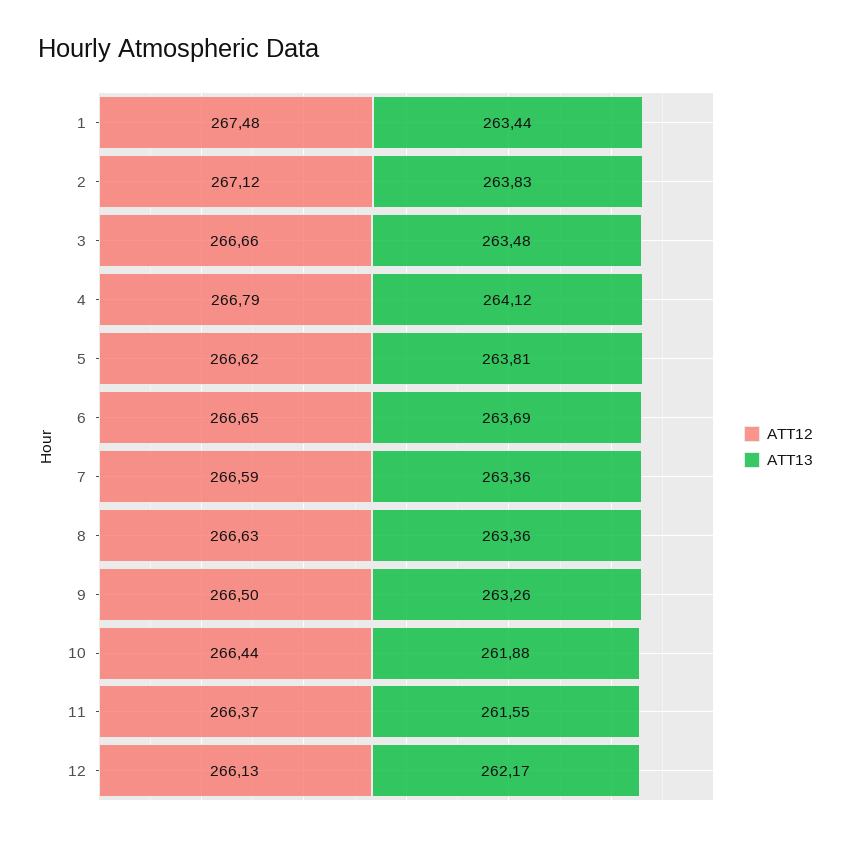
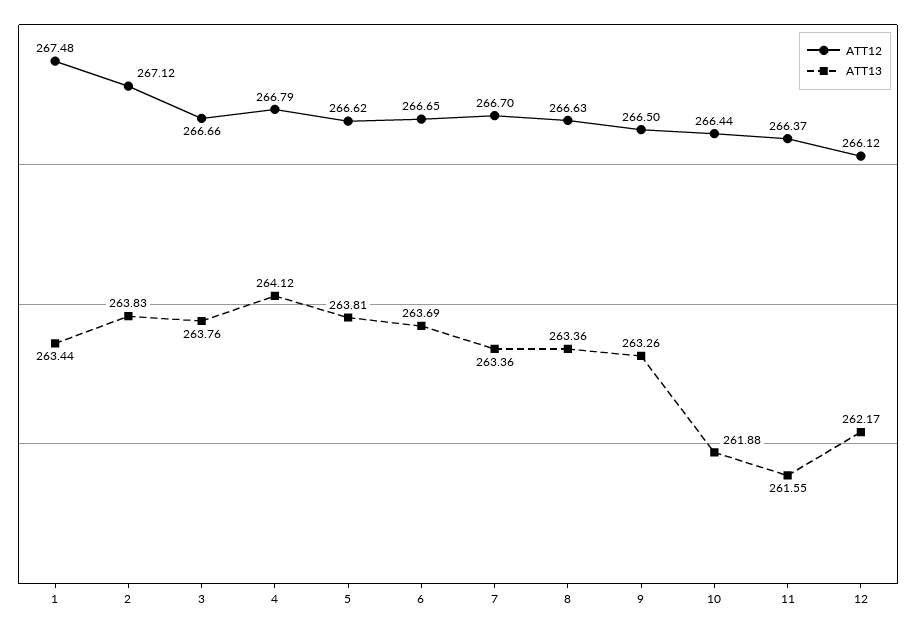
ATT13, 3: 263.48 -> 263.76
ATT12, 7: 266.59 -> 266.7
ATT12, 12: 266.13 -> 266.12

